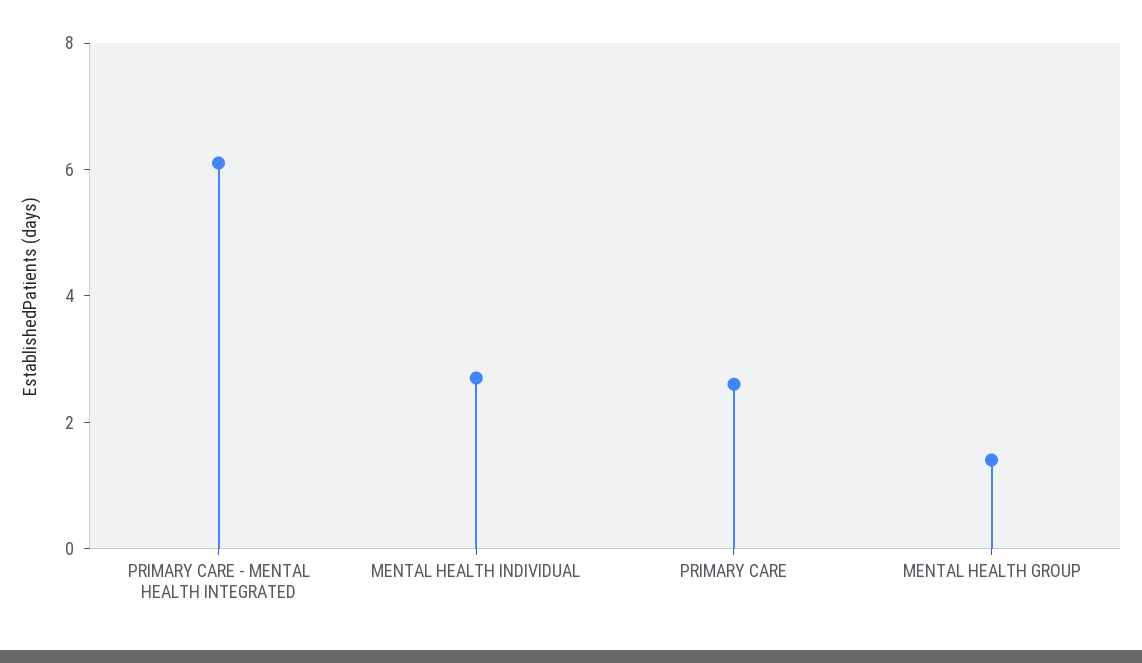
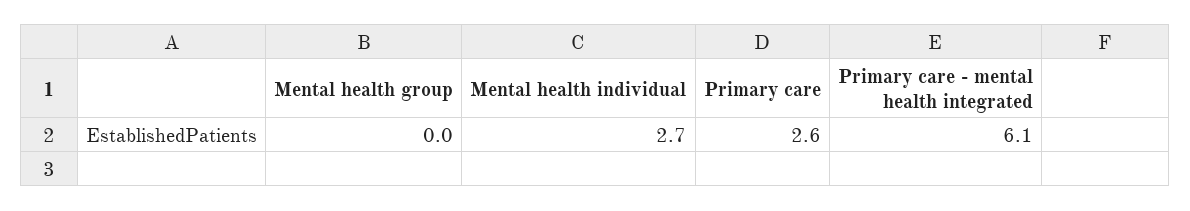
MENTAL HEALTH GROUP: 1.5 -> 0

